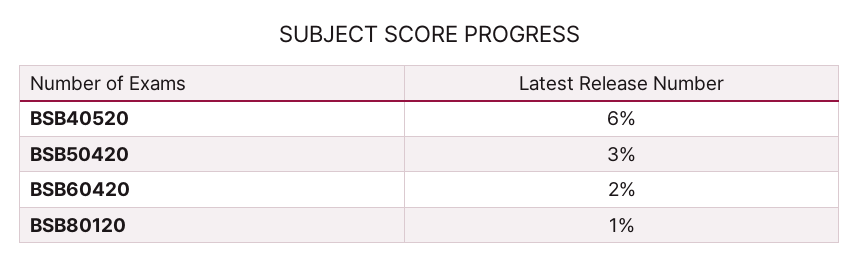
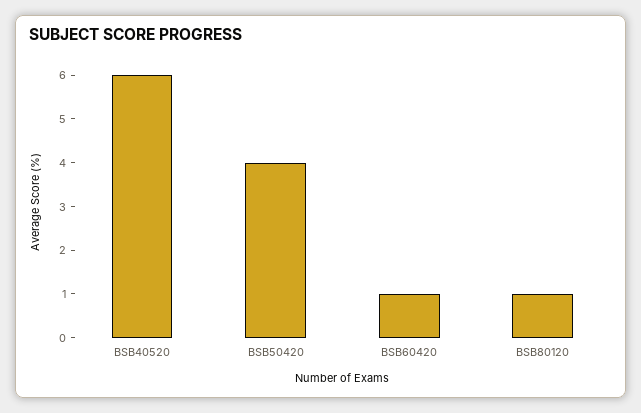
BSB50420: 3 -> 4
BSB60420: 2 -> 1

